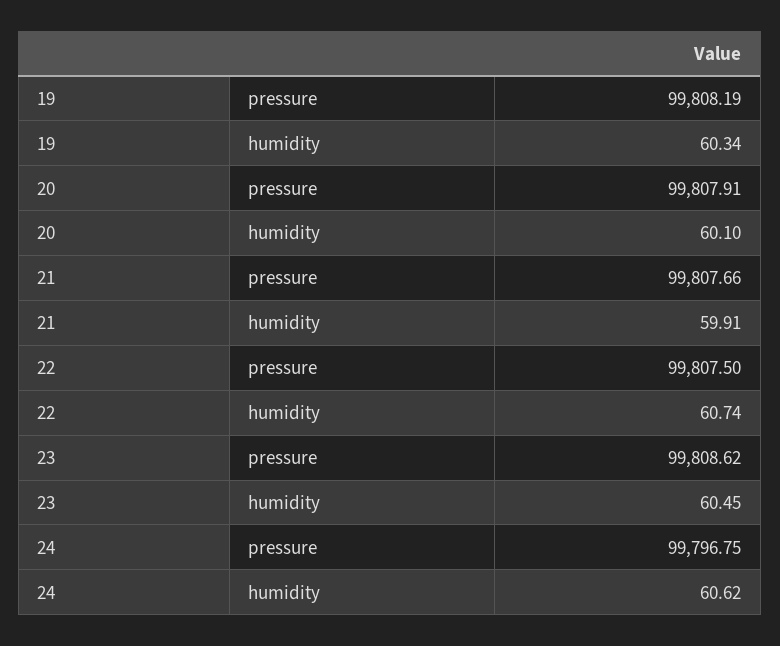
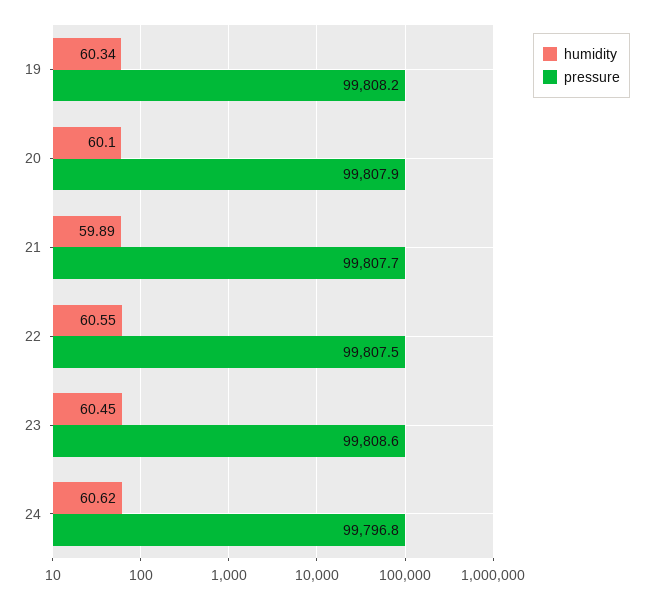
humidity, 21: 59.91 -> 59.89
humidity, 22: 60.74 -> 60.55

